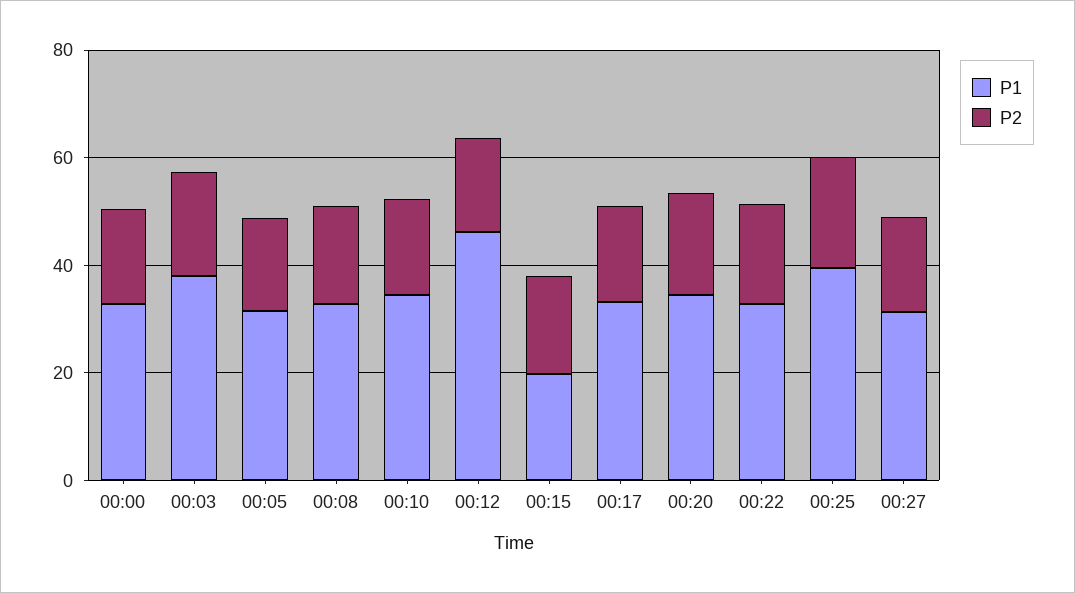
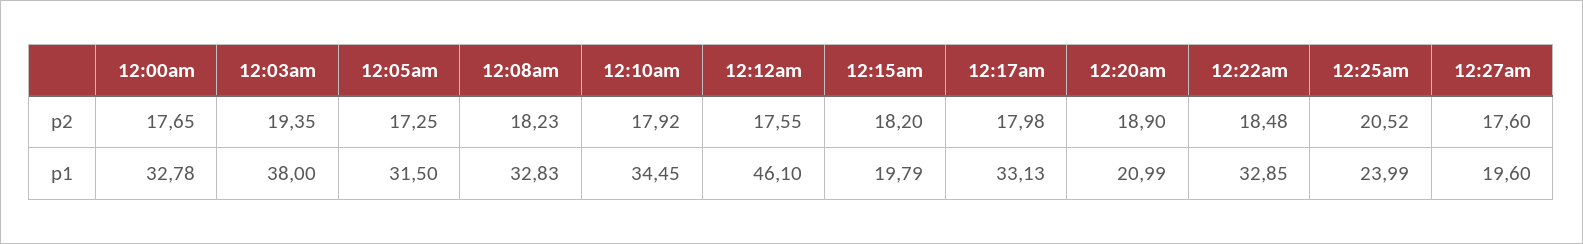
P1, 00:20: 35 -> 20.99
P1, 00:25: 40 -> 23.99
P1, 00:27: 30 -> 19.6

